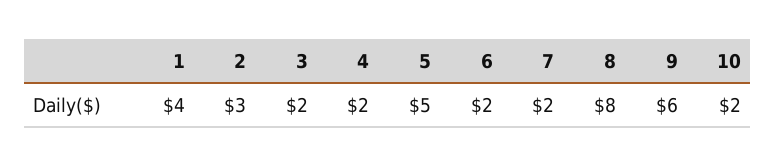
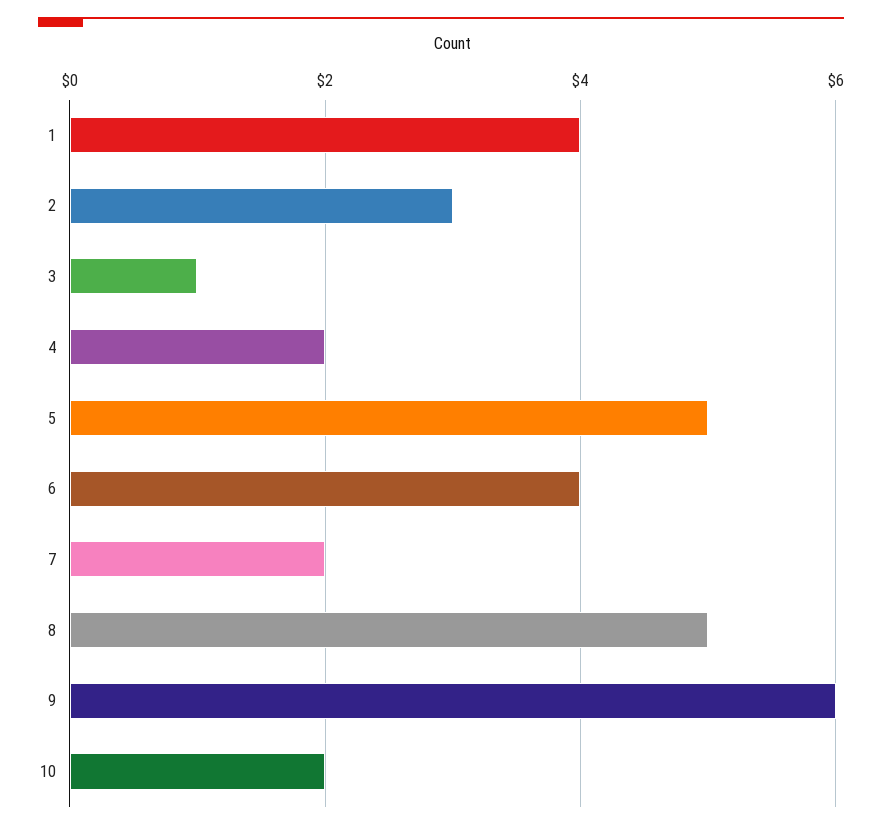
3: 2 -> 1
6: 2 -> 4
8: 8 -> 5

